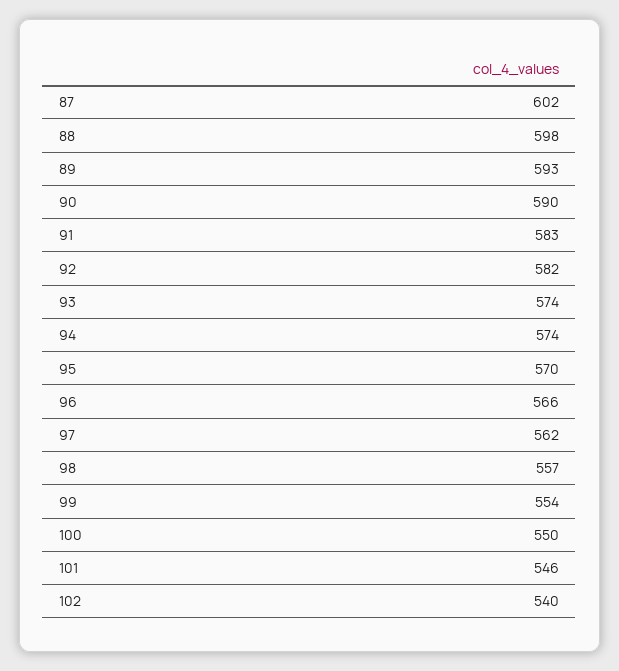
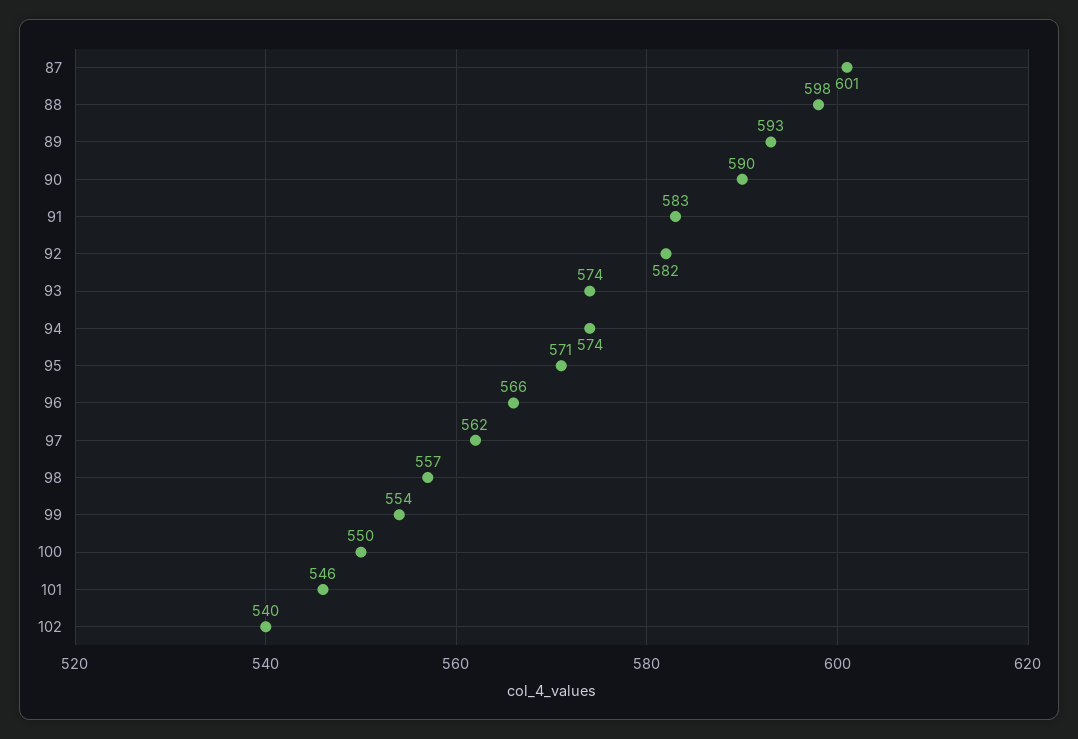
87: 602 -> 601
95: 570 -> 571

